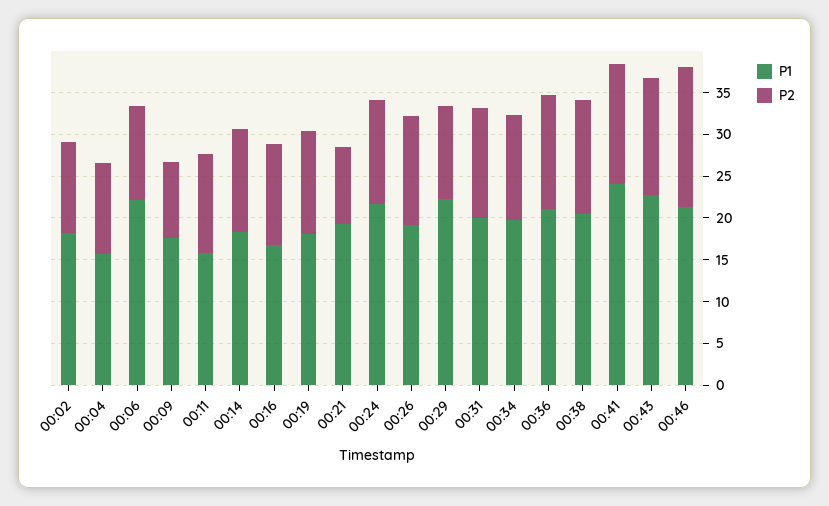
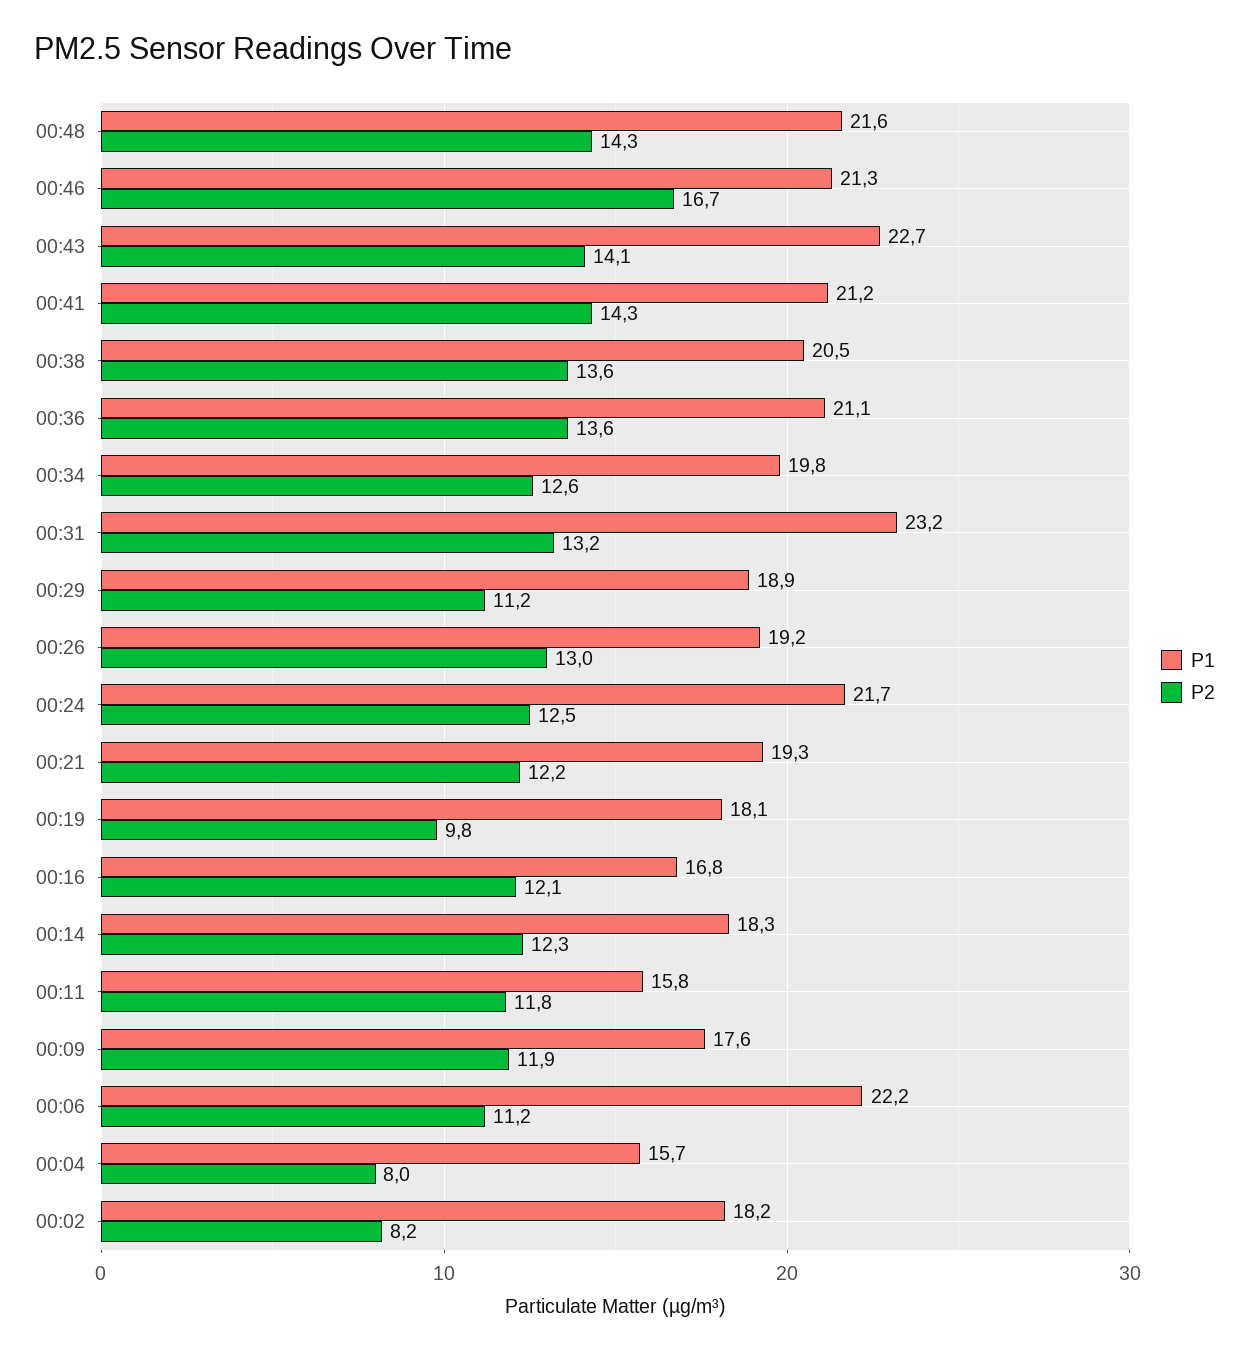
P2, 00:02: 11 -> 8.2
P2, 00:04: 11 -> 8
P2, 00:09: 9 -> 11.9
P2, 00:19: 12 -> 9.8
P2, 00:21: 9 -> 12.2
P1, 00:29: 22 -> 18.9
P1, 00:31: 20 -> 23.2
P1, 00:41: 24 -> 21.2
P1, 00:48: none -> 21.6
P2, 00:48: none -> 14.3

